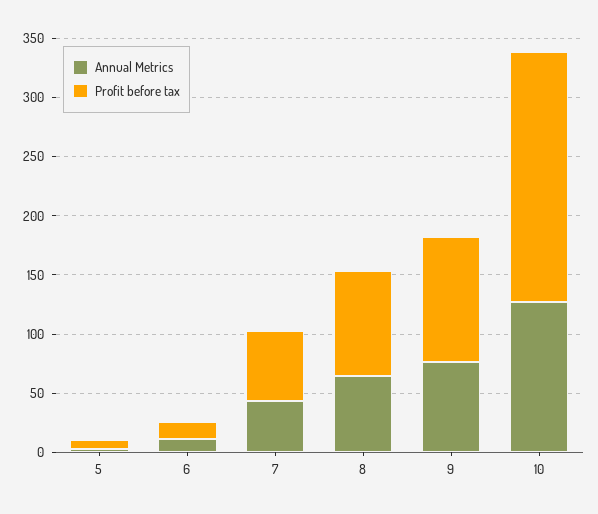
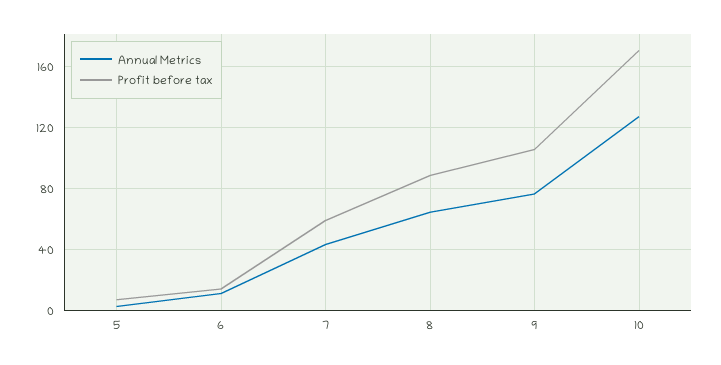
Profit before tax, 10: 210 -> 170

